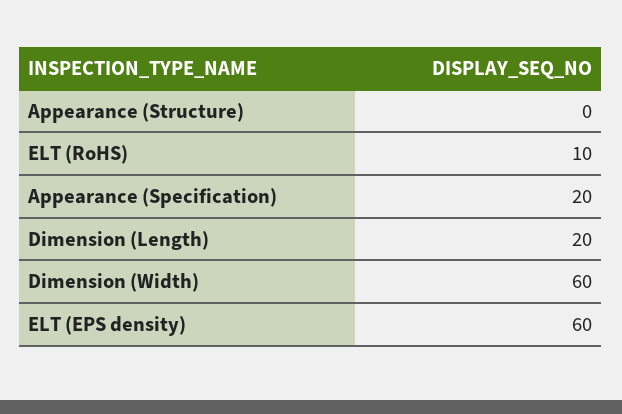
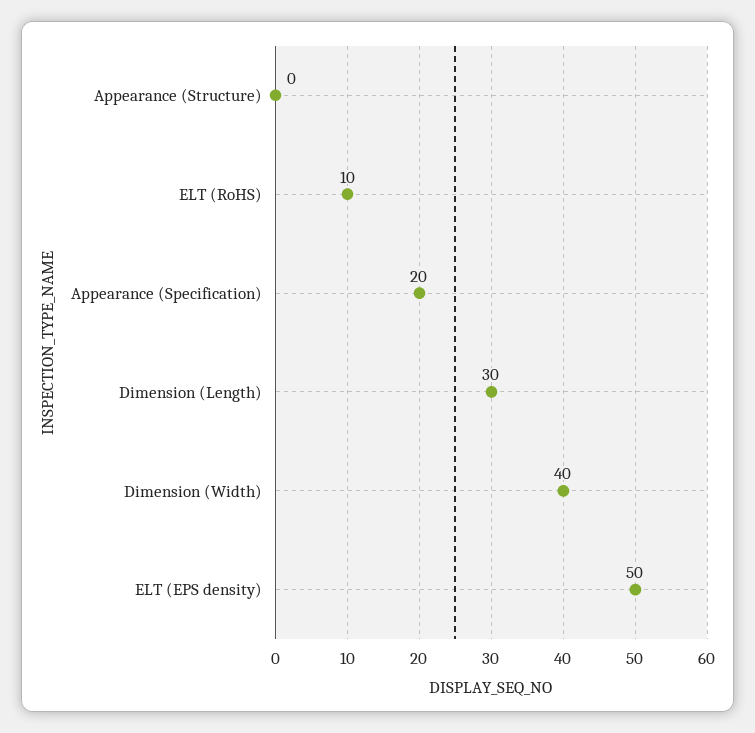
Dimension (Length): 20 -> 30
Dimension (Width): 60 -> 40
ELT (EPS density): 60 -> 50

